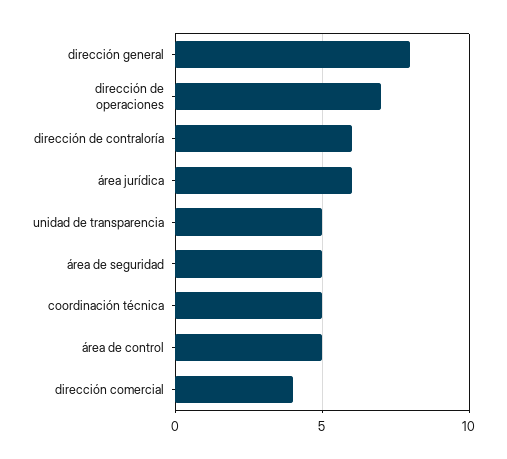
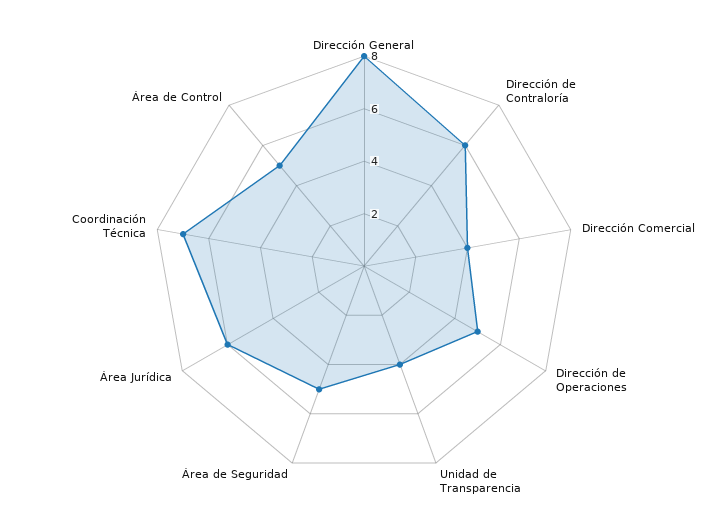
dirección de operaciones: 7 -> 5
unidad de transparencia: 5 -> 4
coordinación técnica: 5 -> 7

